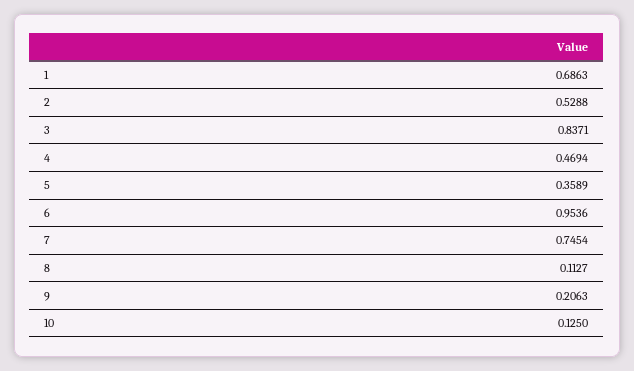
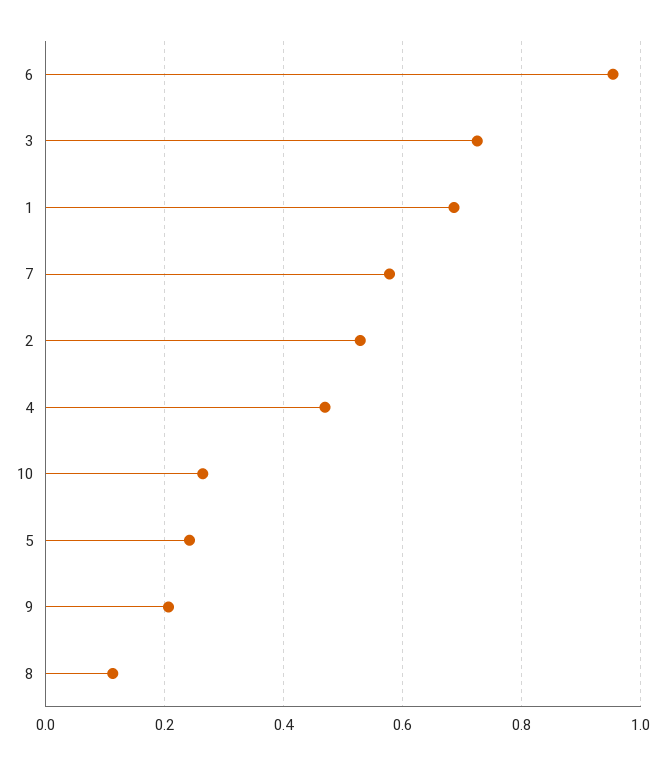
3: 0.8371 -> 0.72
5: 0.3589 -> 0.24
7: 0.7454 -> 0.58
10: 0.125 -> 0.26

